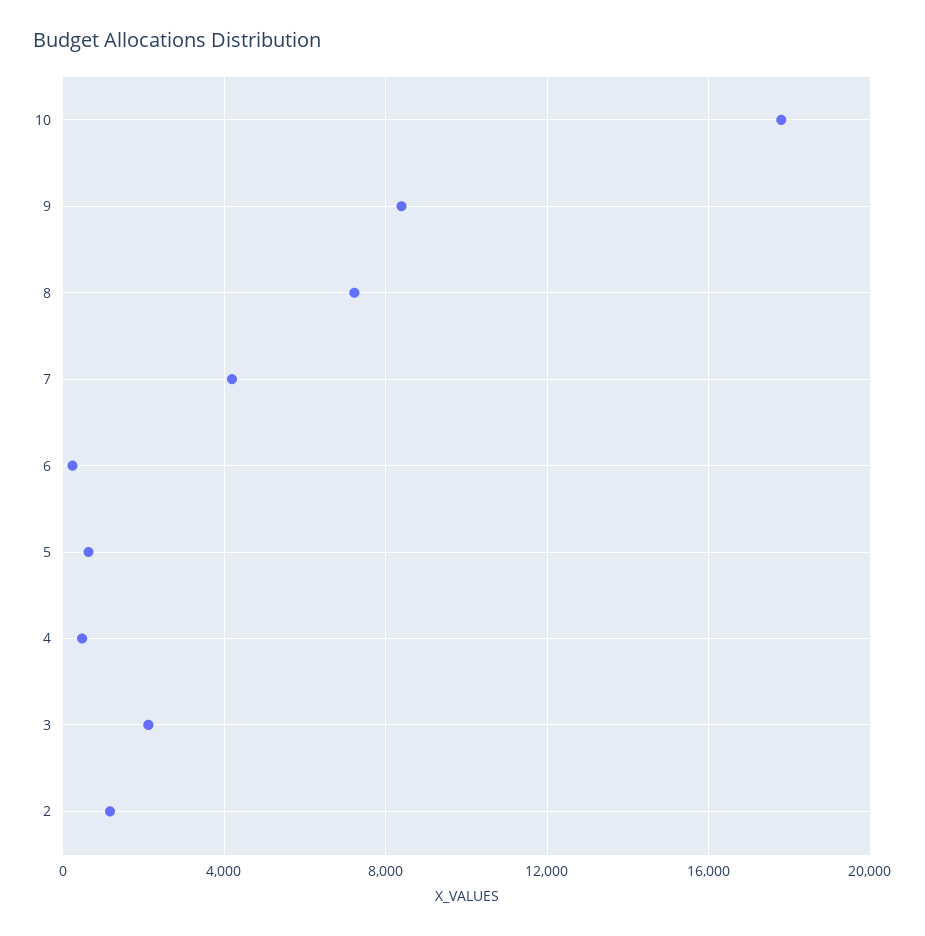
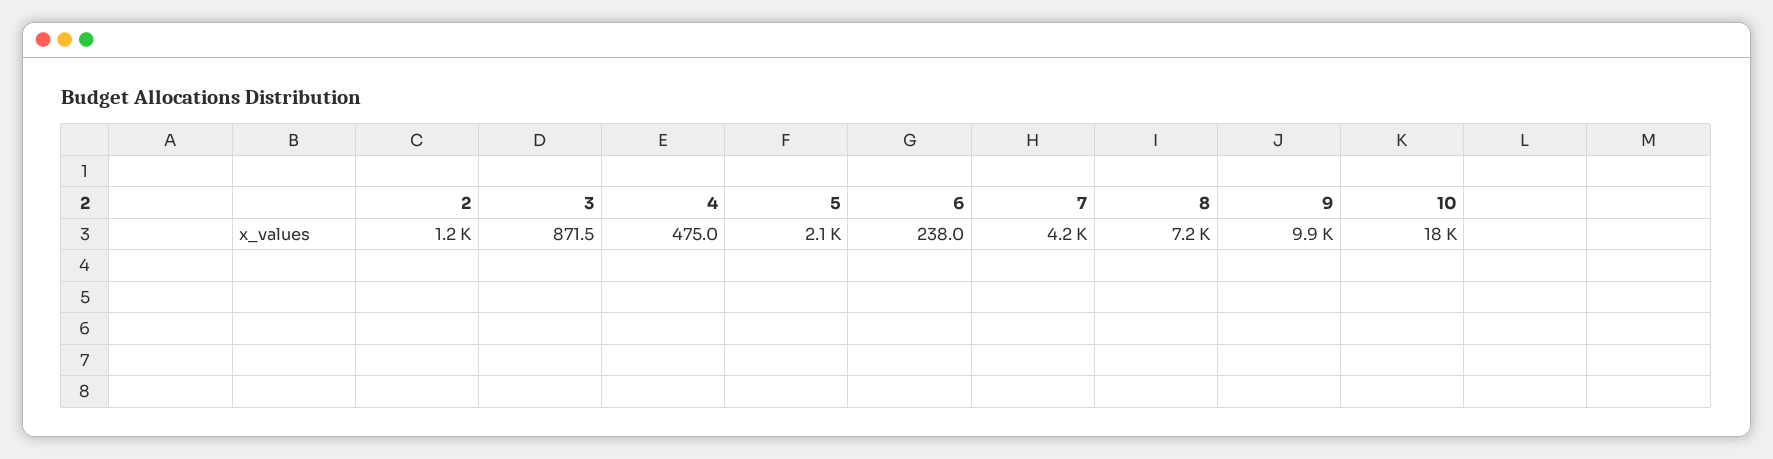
9: 8500 -> 9900
5: 500 -> 2100
3: 2000 -> 871.5

